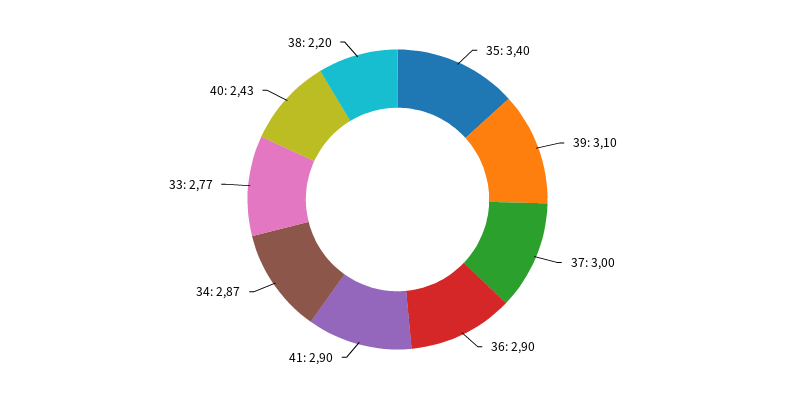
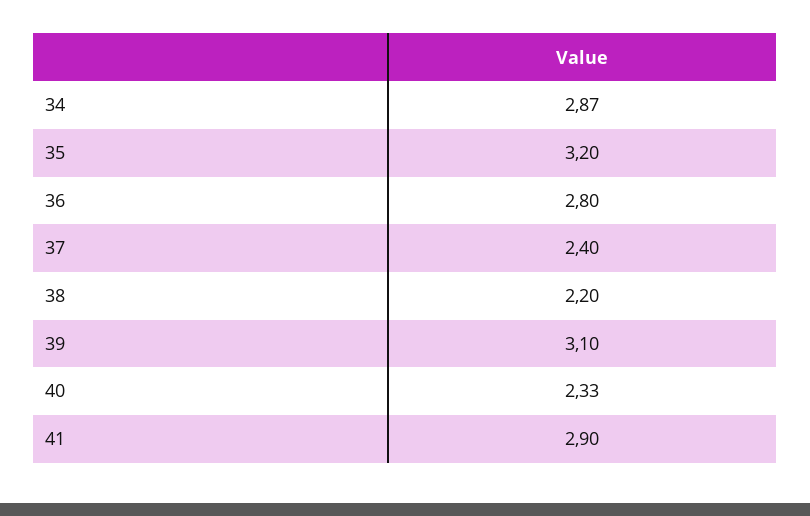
35: 3.4 -> 3.2
37: 3 -> 2.4
36: 2.9 -> 2.8
33: 2.77 -> none
40: 2.43 -> 2.33

